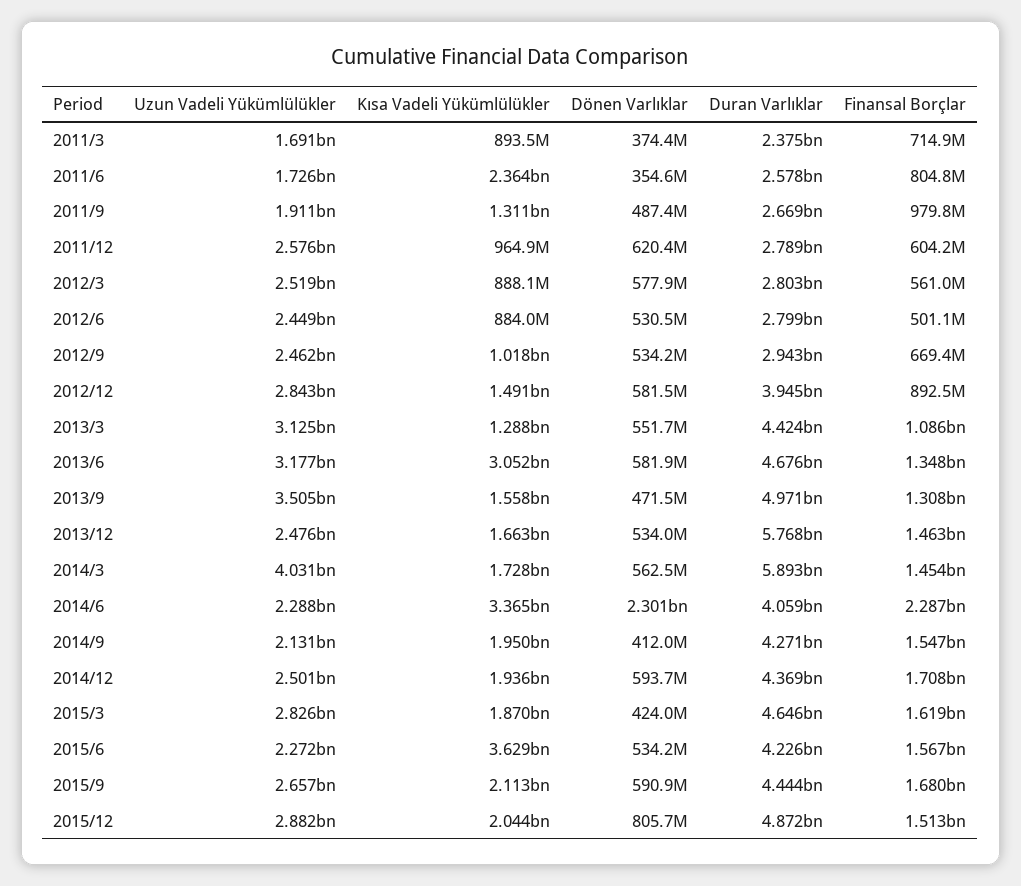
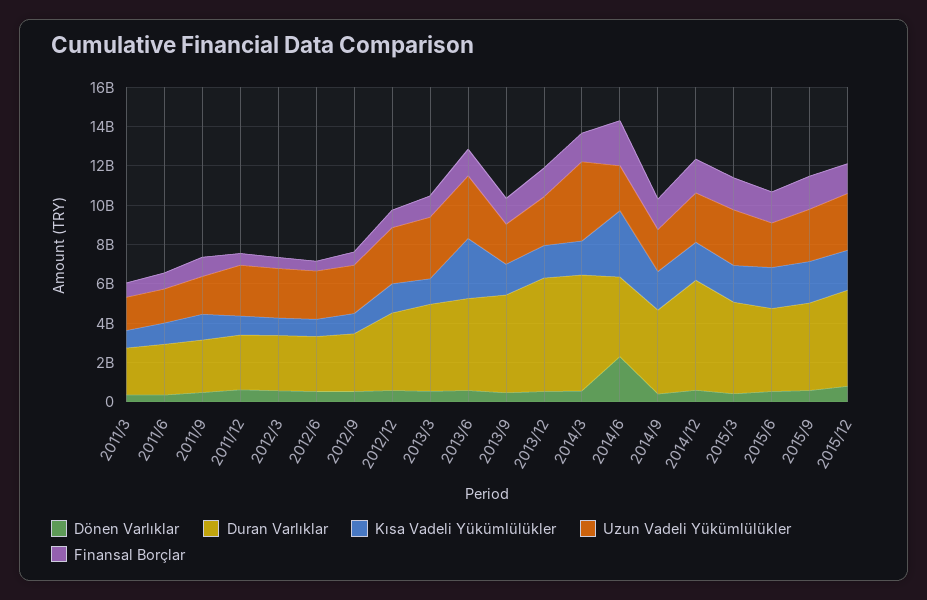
Kısa Vadeli Yükümlülükler, 2011/6: 2364000000 -> 1000000000
Uzun Vadeli Yükümlülükler, 2013/9: 3505000000 -> 2000000000
Duran Varlıklar, 2014/12: 4369000000 -> 5500000000
Kısa Vadeli Yükümlülükler, 2015/6: 3629000000 -> 2000000000

